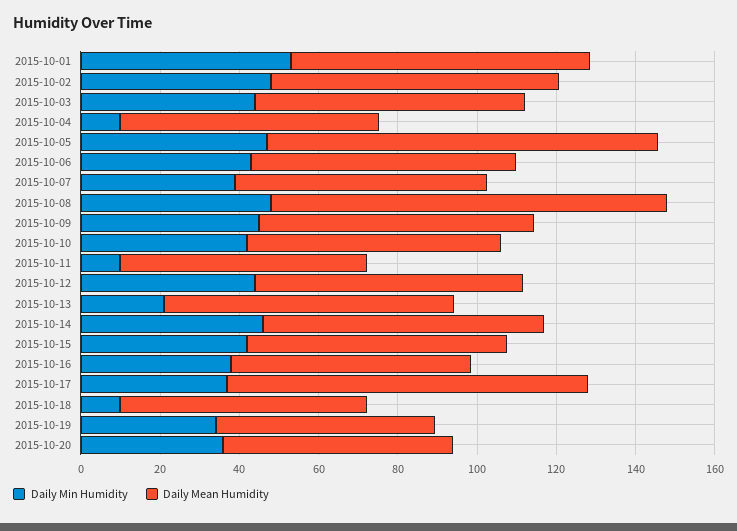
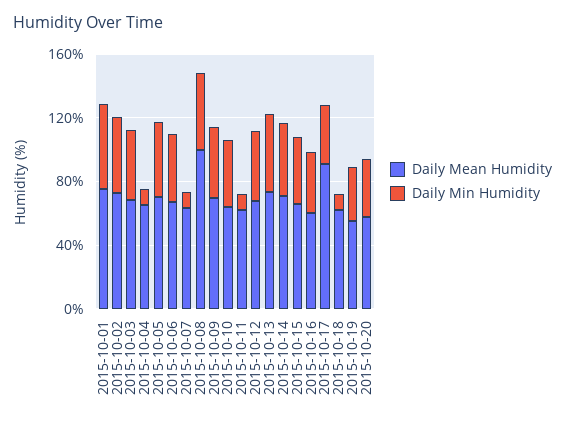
Daily Mean Humidity, 2015-10-05: 100 -> 70
Daily Min Humidity, 2015-10-07: 40 -> 10
Daily Min Humidity, 2015-10-13: 20 -> 50

